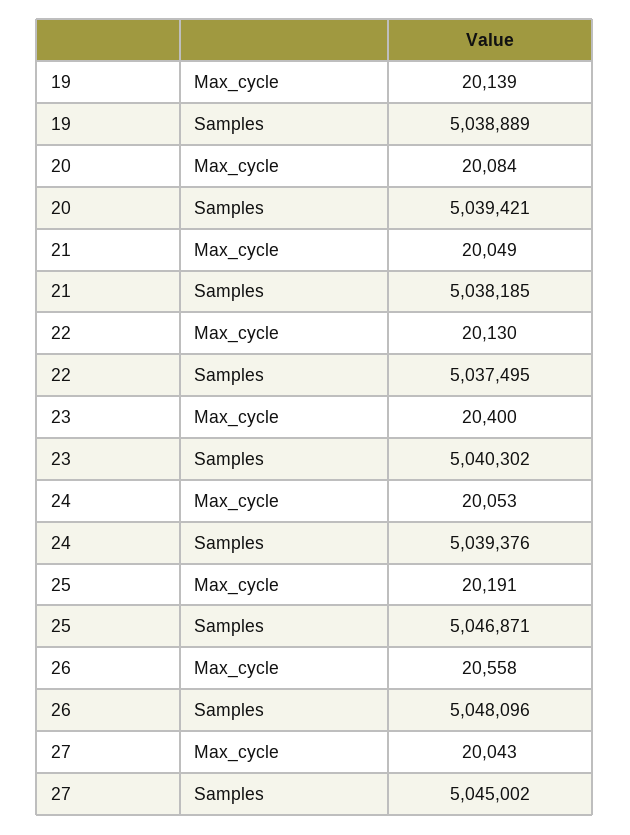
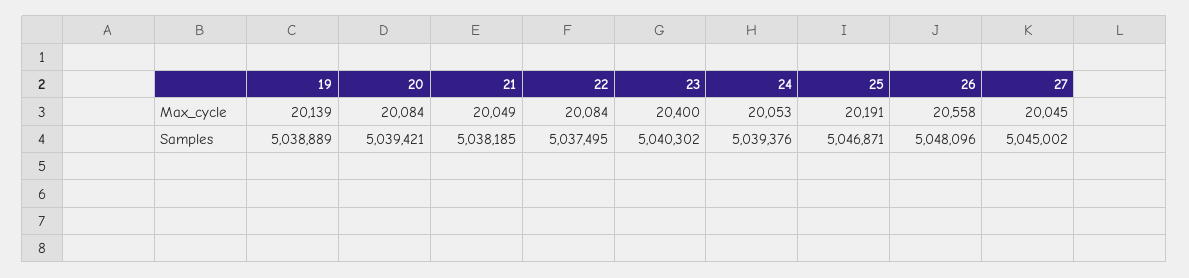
22, Max_cycle: 20130 -> 20084
27, Max_cycle: 20043 -> 20045

